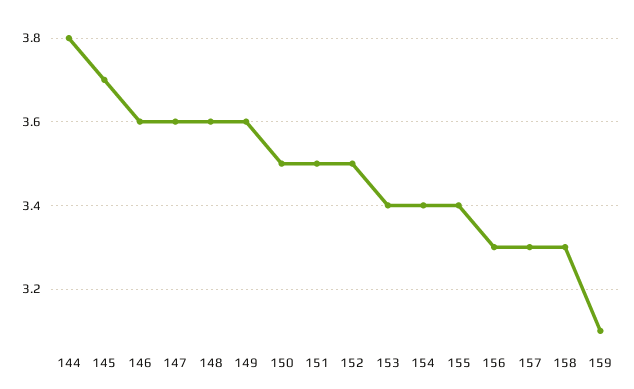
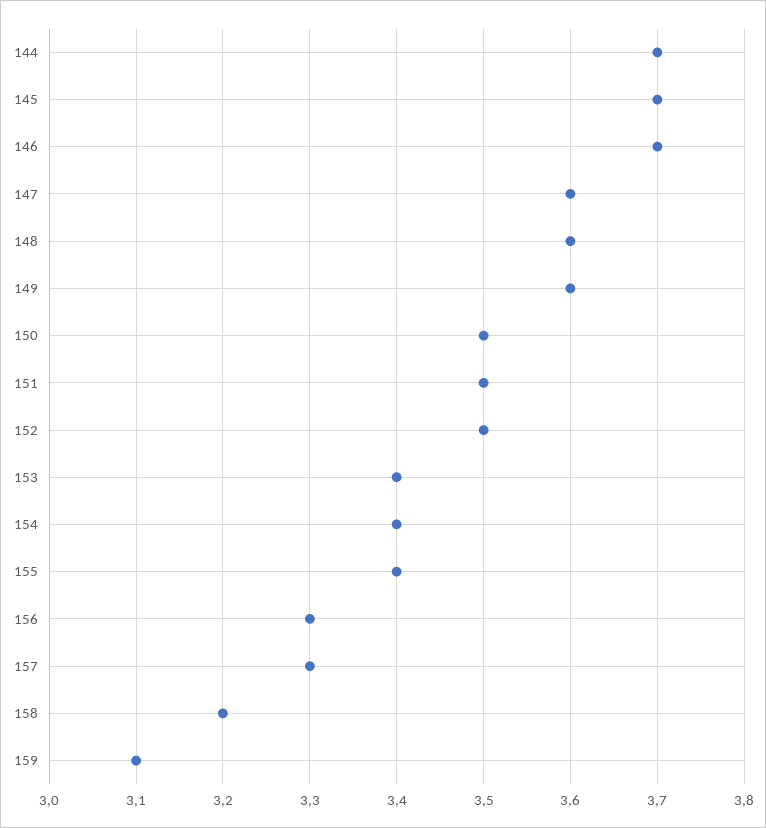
144: 3.8 -> 3.7
146: 3.6 -> 3.7
158: 3.3 -> 3.2

